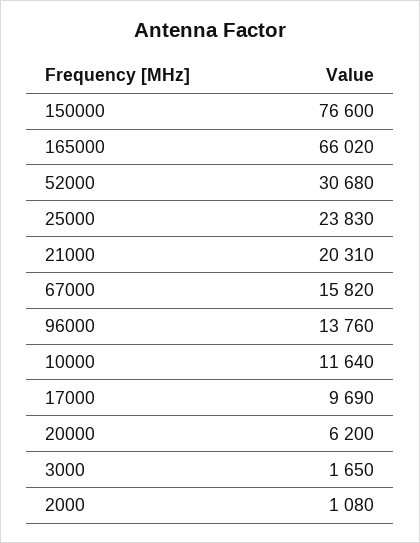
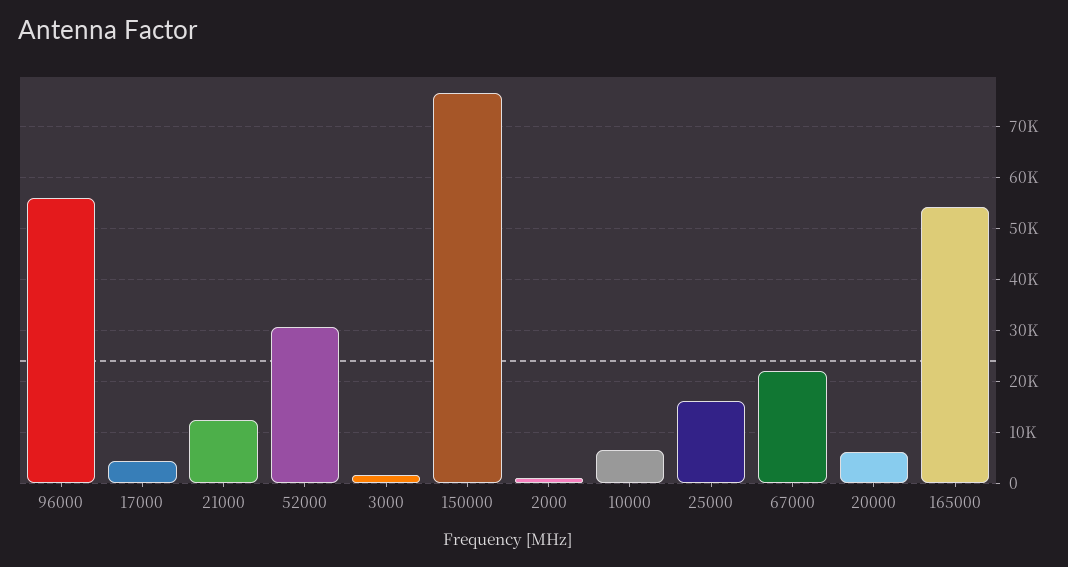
165000: 66020 -> 54000
25000: 23830 -> 16000
21000: 20310 -> 12000
67000: 15820 -> 22000
96000: 13760 -> 56000
10000: 11640 -> 6000
17000: 9690 -> 4000

